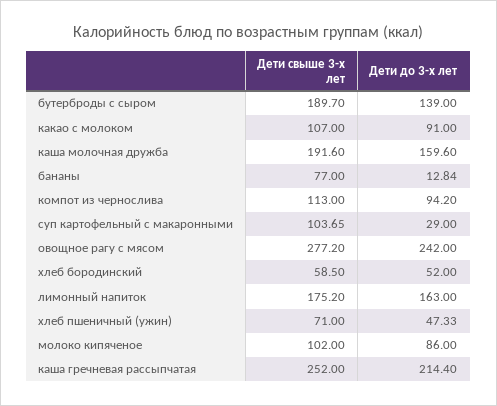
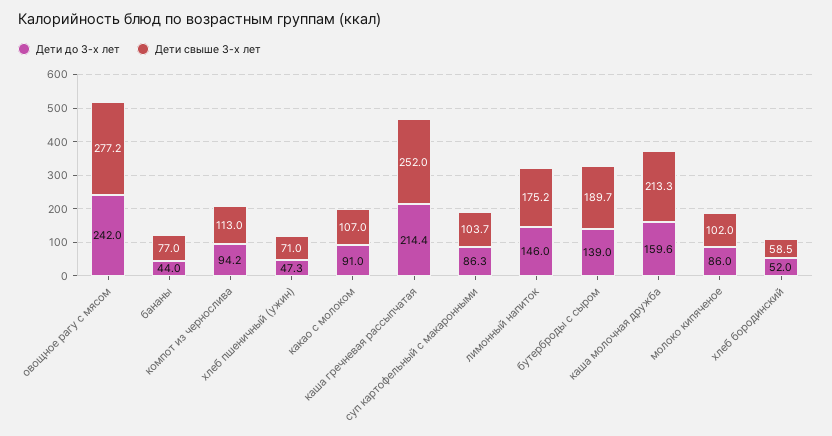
Дети свыше 3-х лет, каша молочная дружба: 191.6 -> 213.3
Дети до 3-х лет, бананы: 12.84 -> 44
Дети до 3-х лет, суп картофельный с макаронными: 29 -> 86.3
Дети до 3-х лет, лимонный напиток: 163 -> 146

